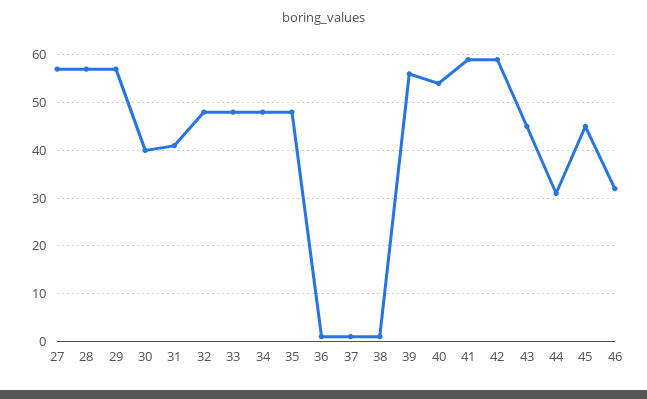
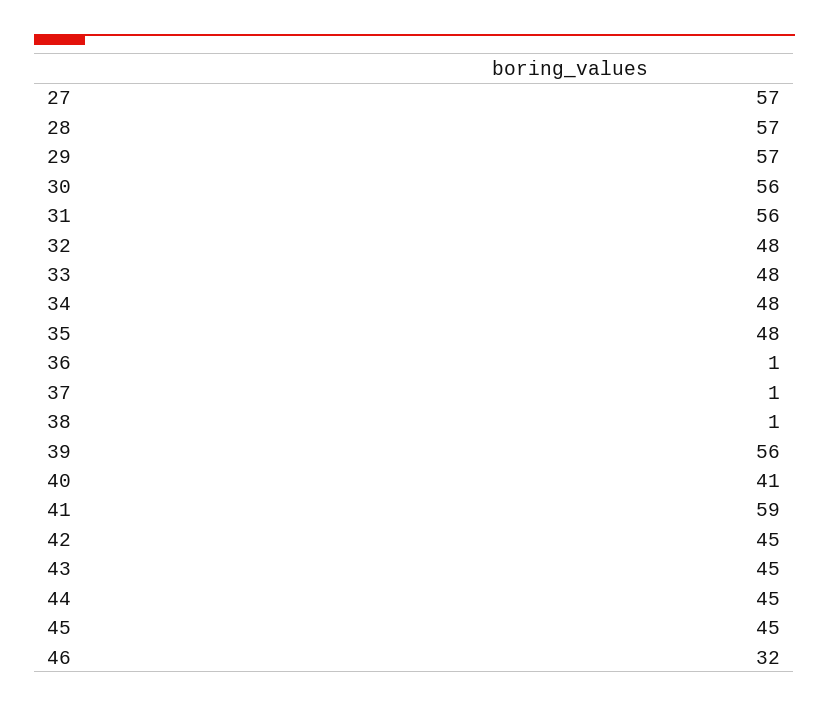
30: 40 -> 56
31: 40 -> 56
40: 55 -> 41
42: 60 -> 45
44: 30 -> 45

